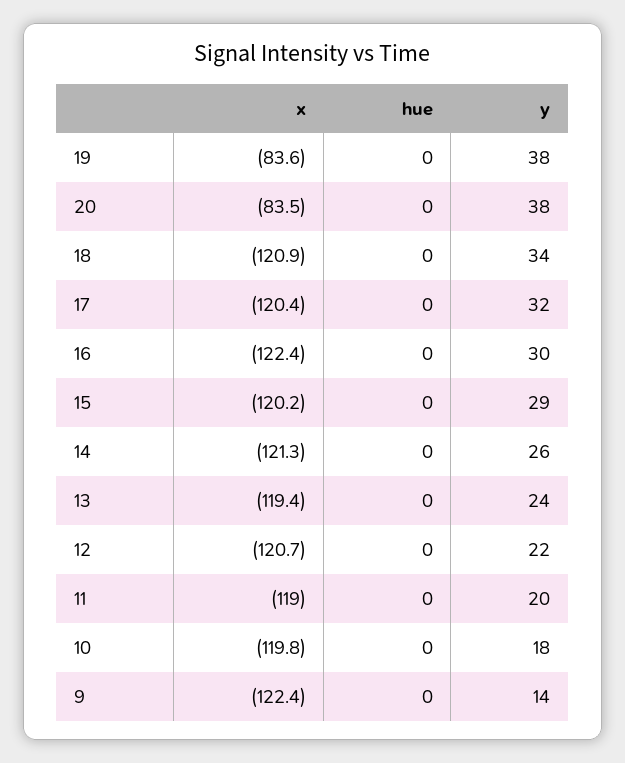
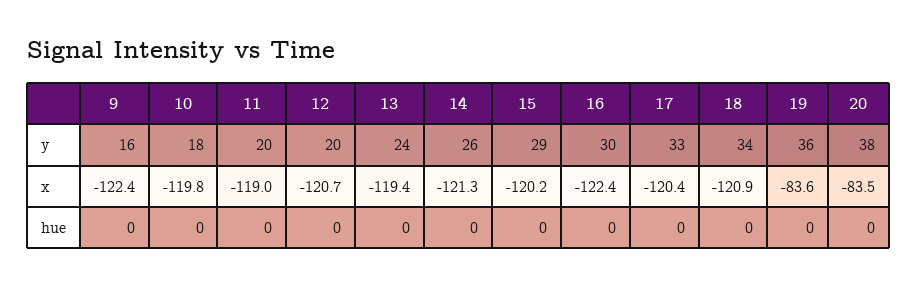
y, 19: 38 -> 36
y, 17: 32 -> 33
y, 12: 22 -> 20
y, 9: 14 -> 16

